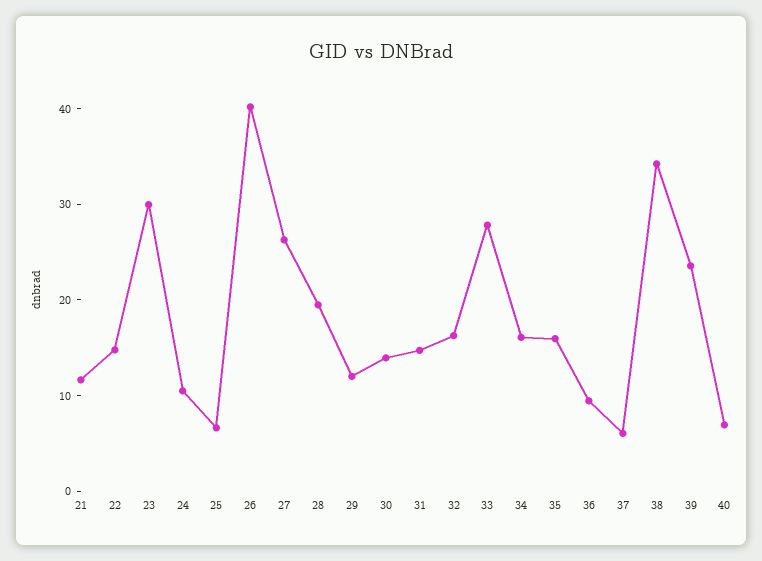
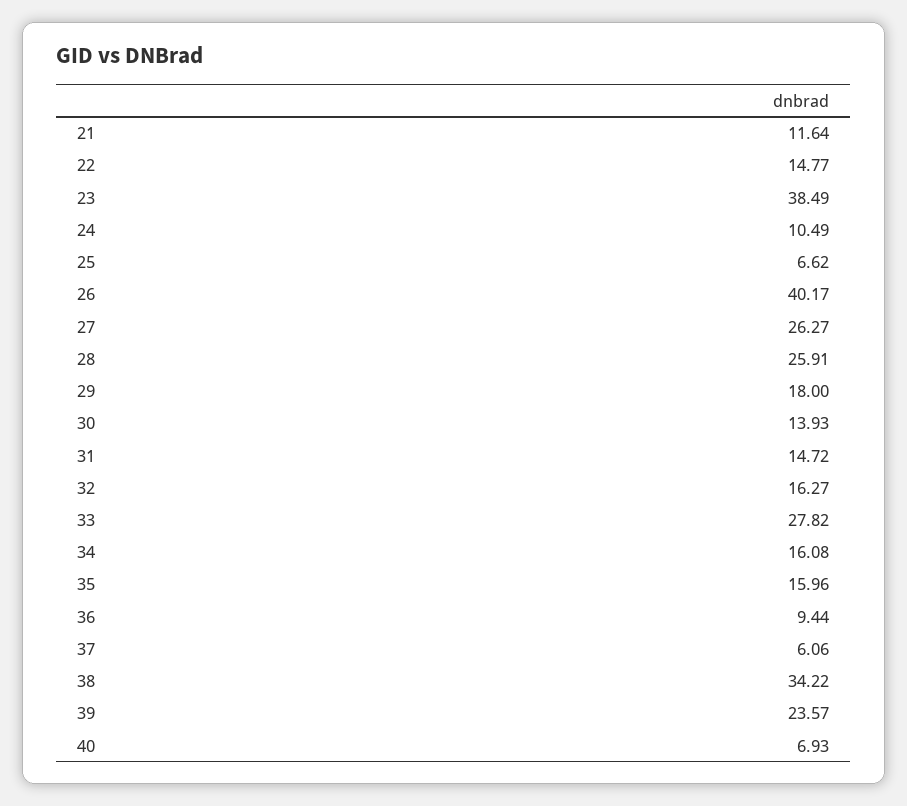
23: 30 -> 38.49
28: 20 -> 25.91
29: 12 -> 18

